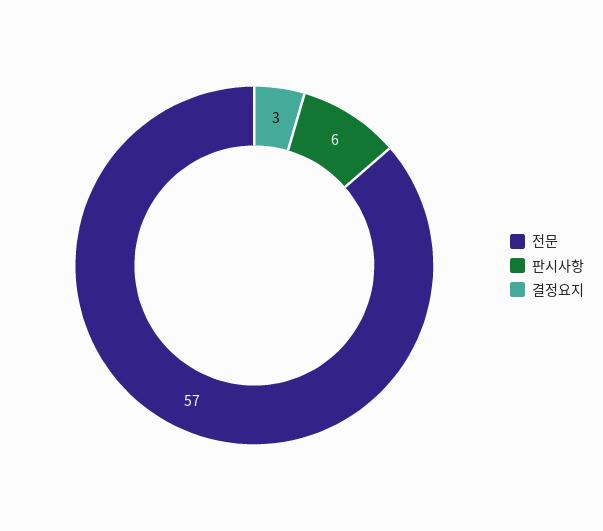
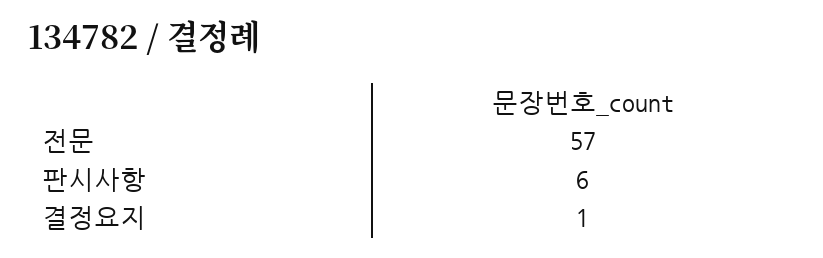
결정요지: 3 -> 1

